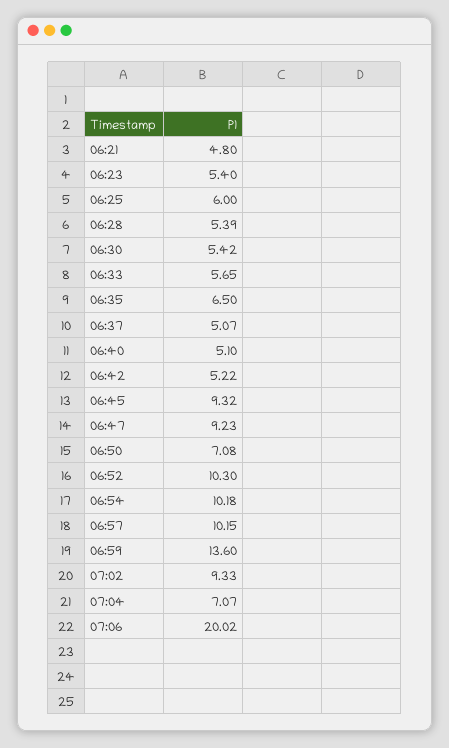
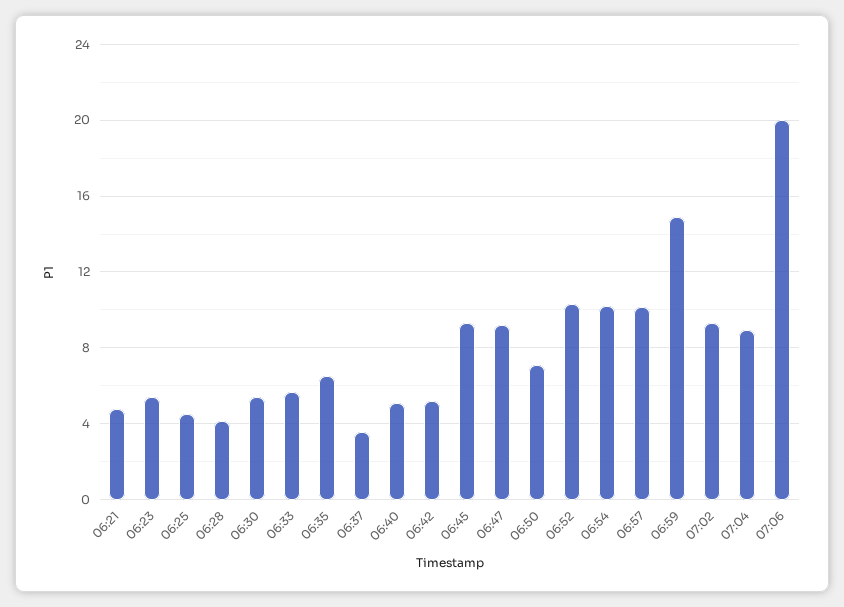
06:25: 6 -> 4.5
06:28: 5.39 -> 4
06:37: 5.07 -> 3.5
06:59: 13.6 -> 15
07:04: 7.07 -> 9

